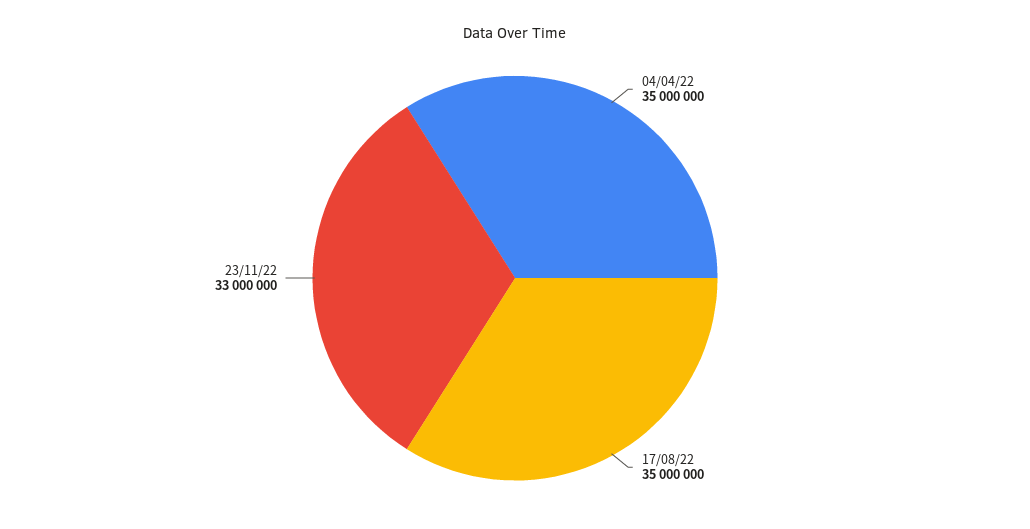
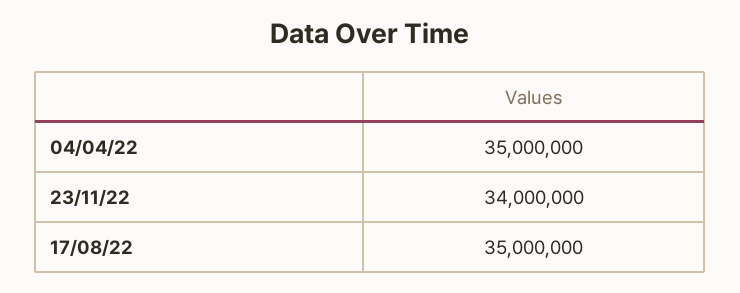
23/11/22: 33000000 -> 34000000

